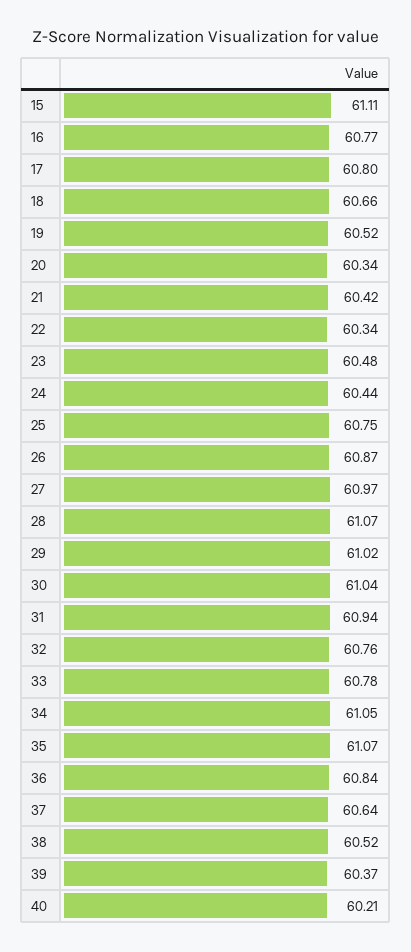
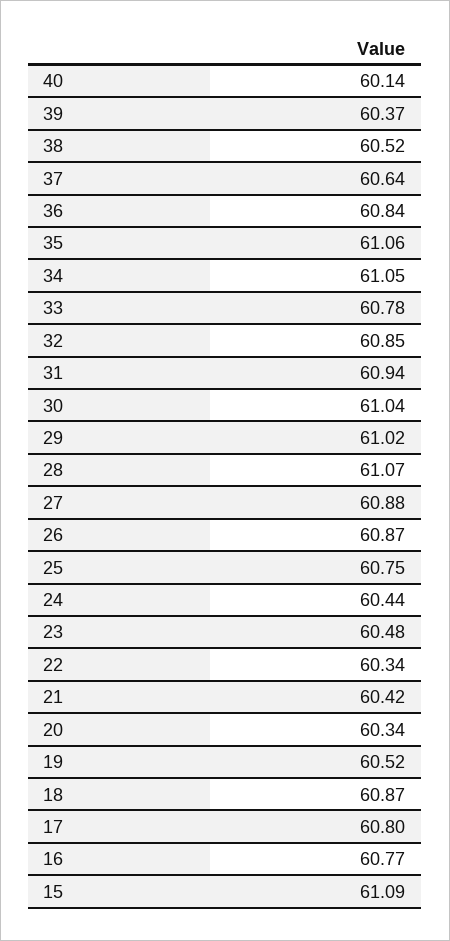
15: 61.11 -> 61.09
18: 60.66 -> 60.87
27: 60.97 -> 60.88
32: 60.76 -> 60.85
35: 61.07 -> 61.06
40: 60.21 -> 60.14

